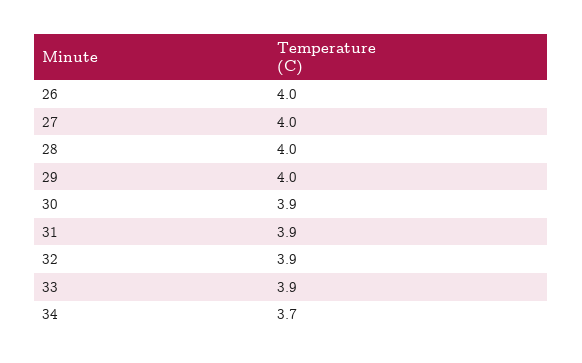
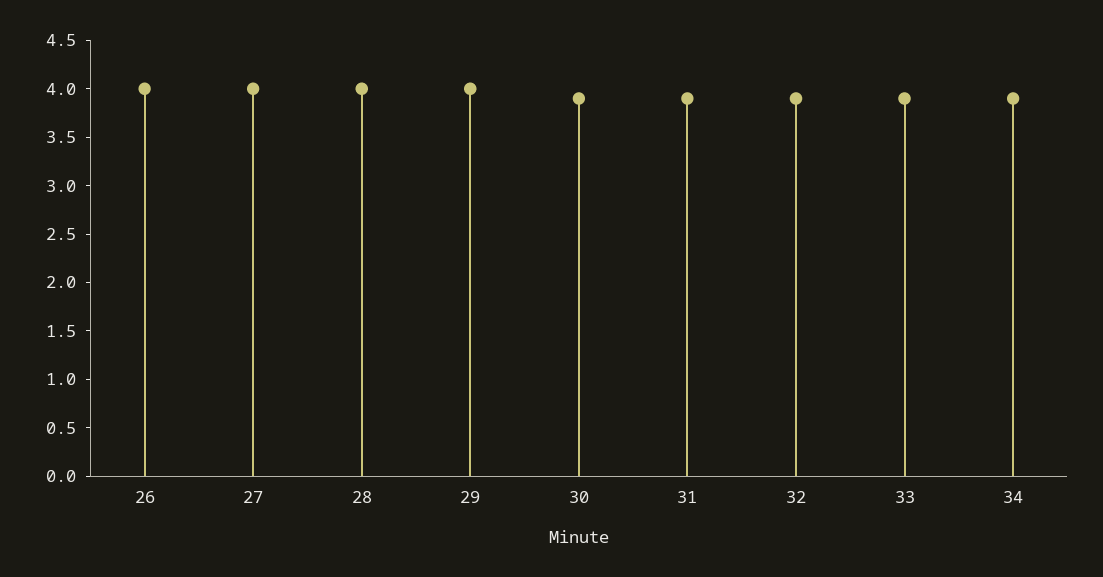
34: 3.7 -> 3.9

